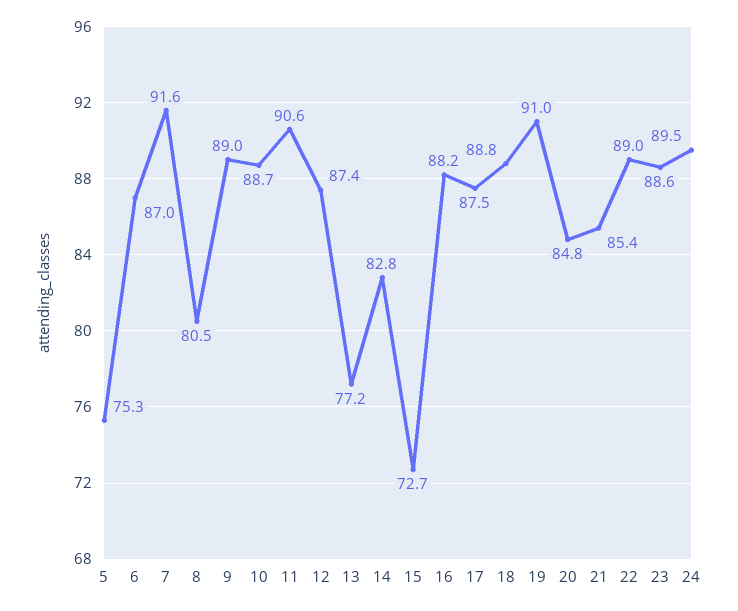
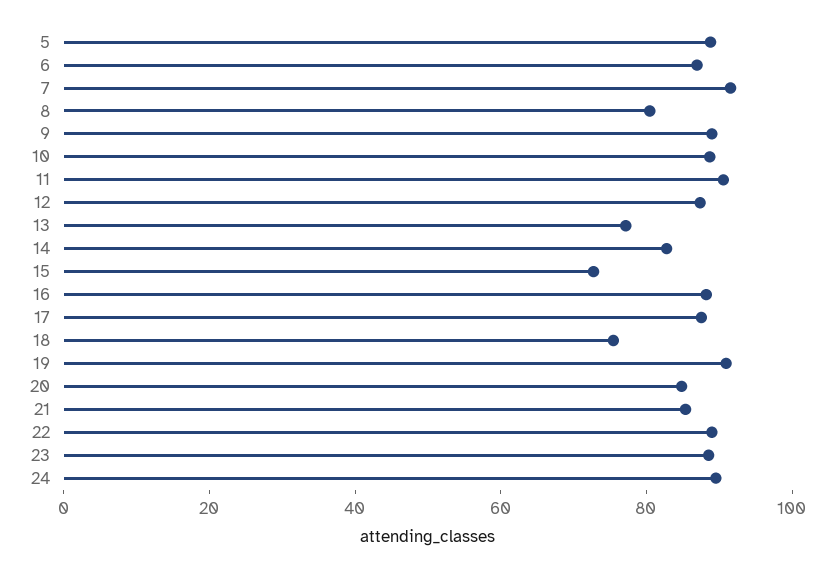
5: 75.3 -> 90
18: 88.8 -> 75

